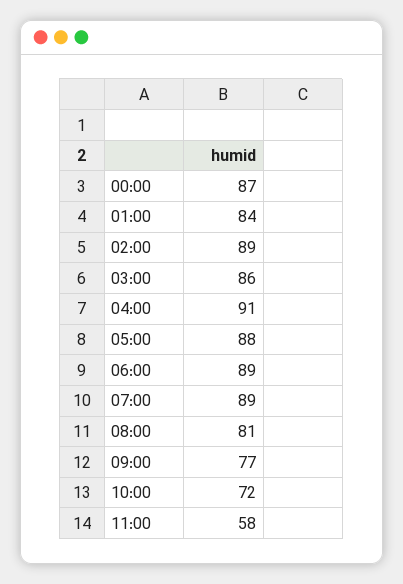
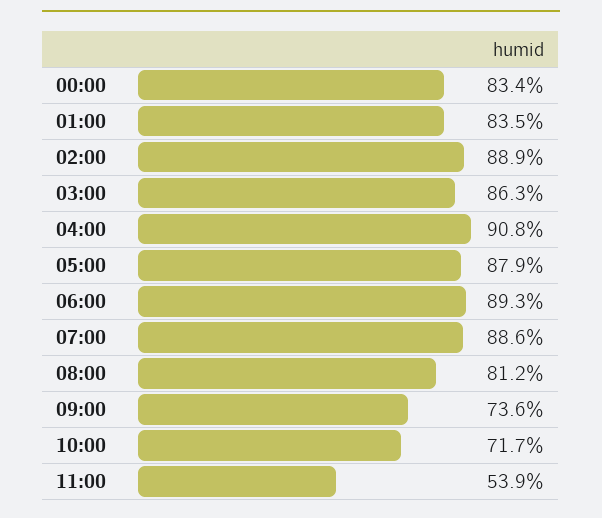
00:00: 87 -> 83.4
09:00: 77 -> 73.6
11:00: 58 -> 53.9

